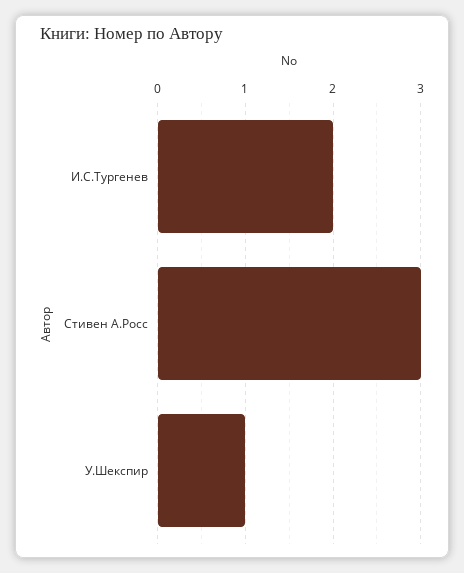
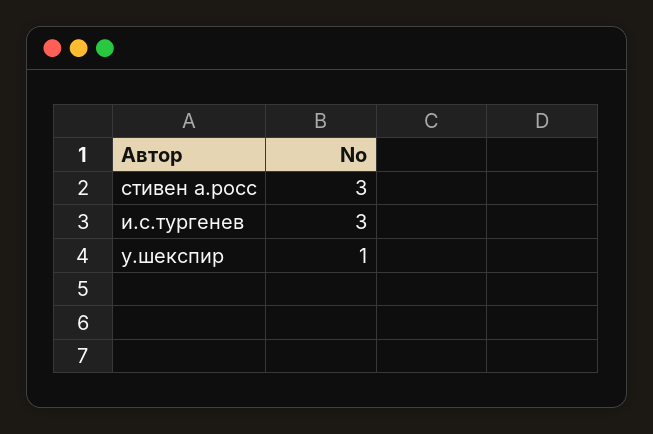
И.С.Тургенев: 2 -> 3

